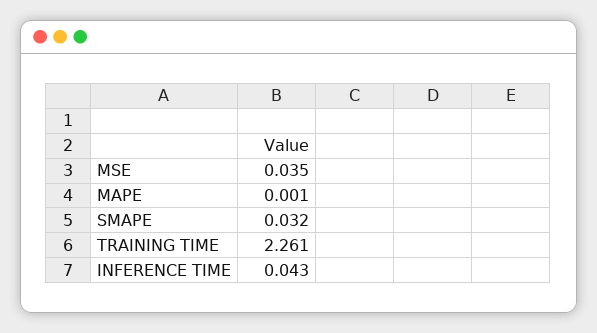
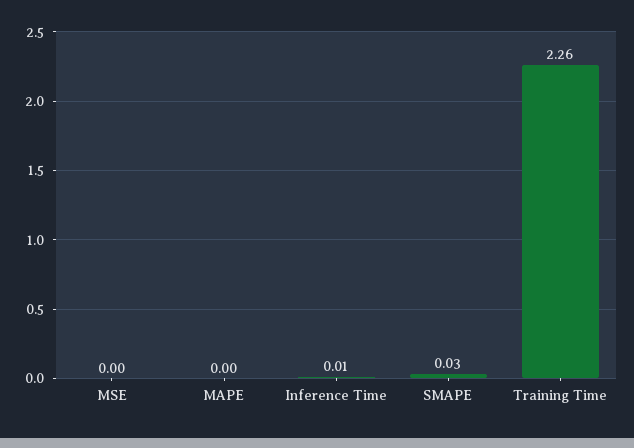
MSE: 0.035 -> 0
INFERENCE TIME: 0.043 -> 0.01

